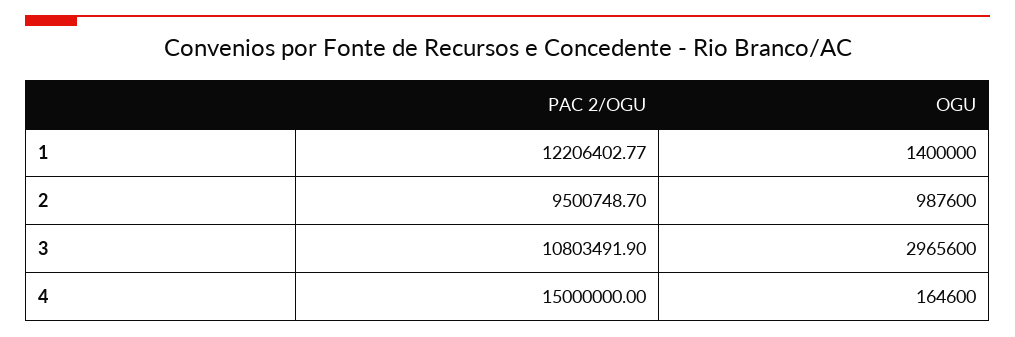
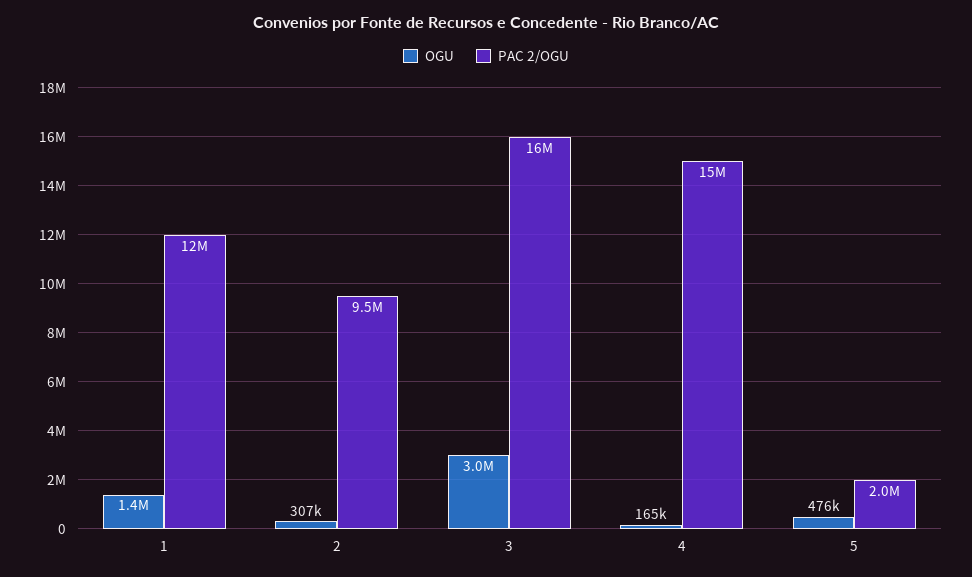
OGU, 2: 987600 -> 307000
PAC 2/OGU, 3: 10803491.9 -> 16000000
OGU, 5: none -> 476000
PAC 2/OGU, 5: none -> 2000000

